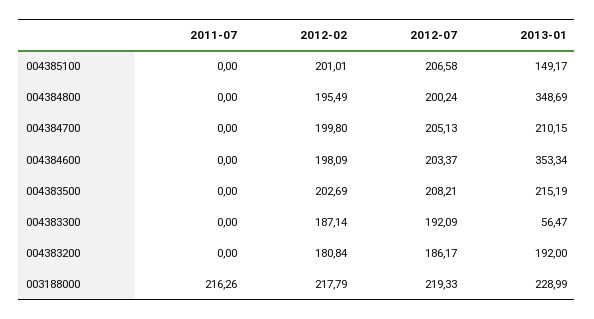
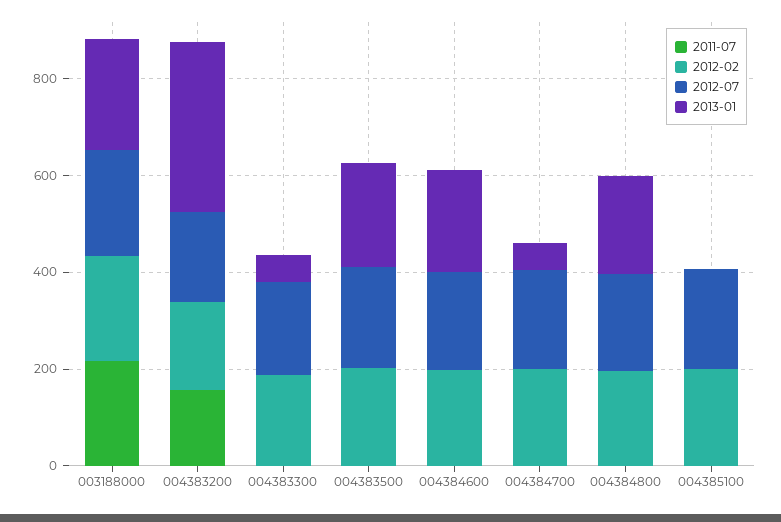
2013-01, 004385100: 149.17 -> 0
2013-01, 004384800: 348.69 -> 200
2013-01, 004384700: 210.15 -> 50
2013-01, 004384600: 353.34 -> 200
2011-07, 004383200: 0 -> 150
2013-01, 004383200: 192 -> 350

